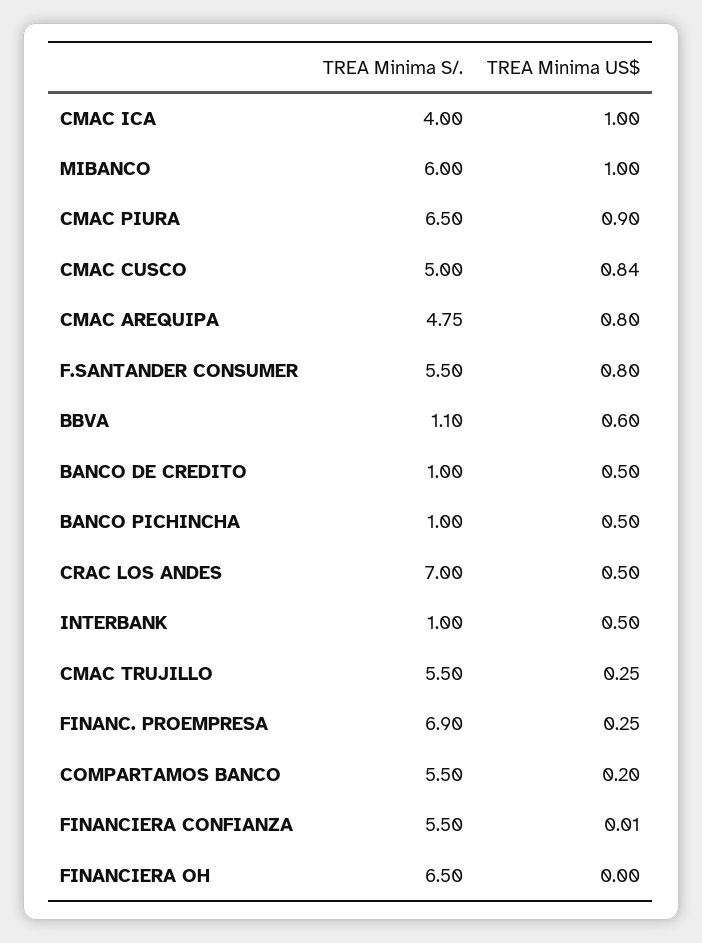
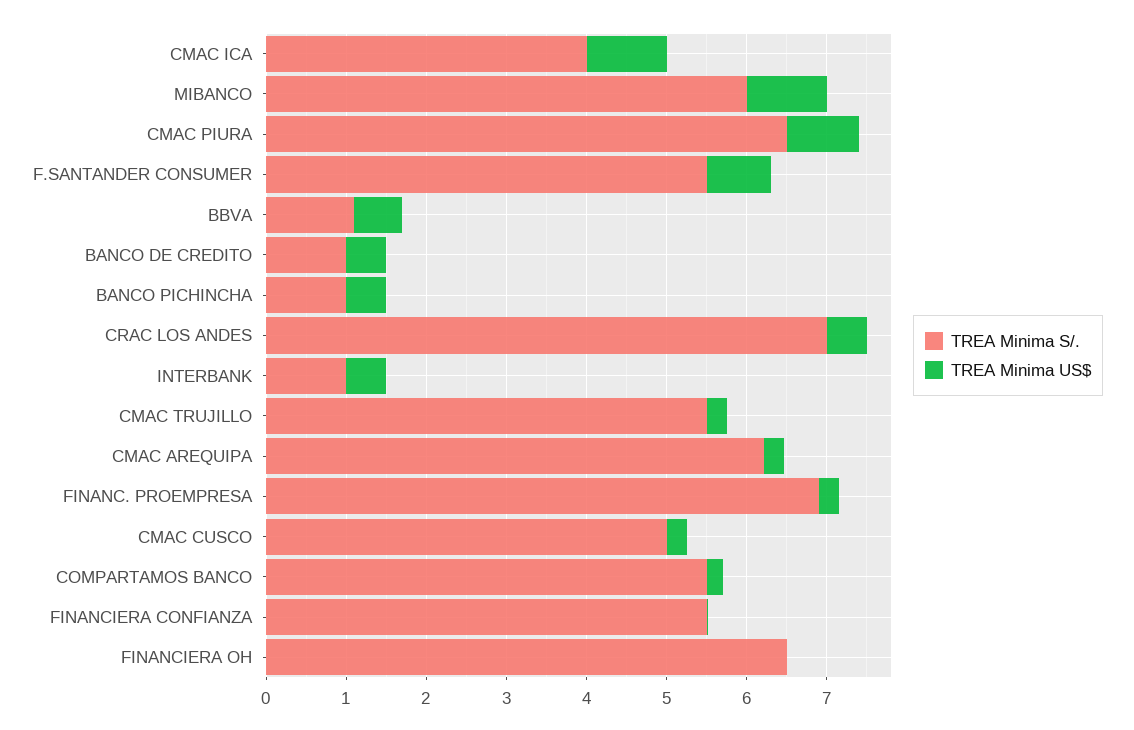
TREA Minima US$, CMAC CUSCO: 0.84 -> 0.2
TREA Minima S/., CMAC AREQUIPA: 4.75 -> 6.2
TREA Minima US$, CMAC AREQUIPA: 0.8 -> 0.2

